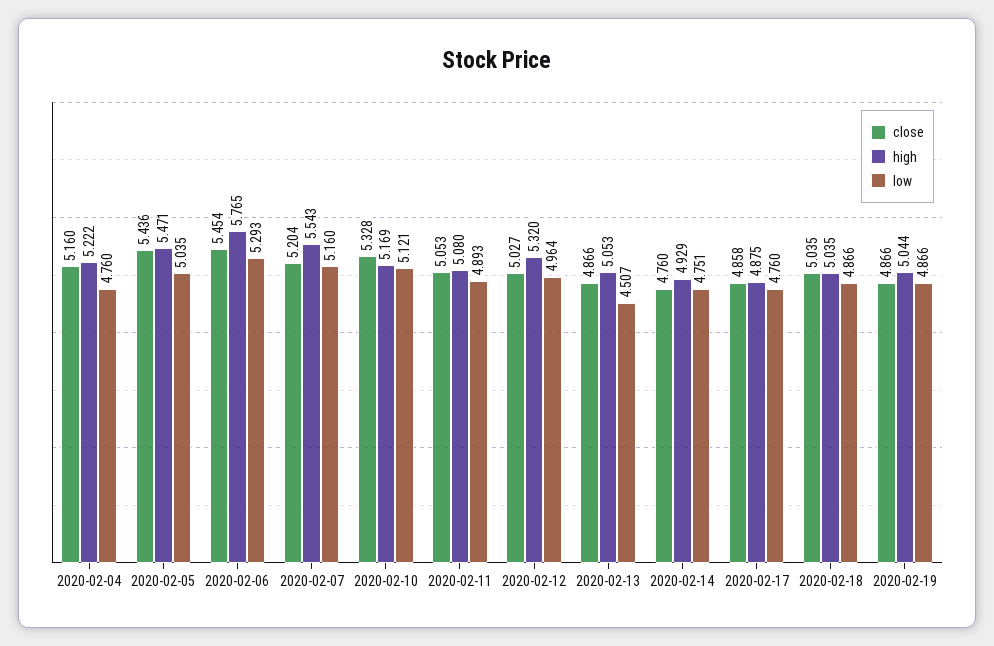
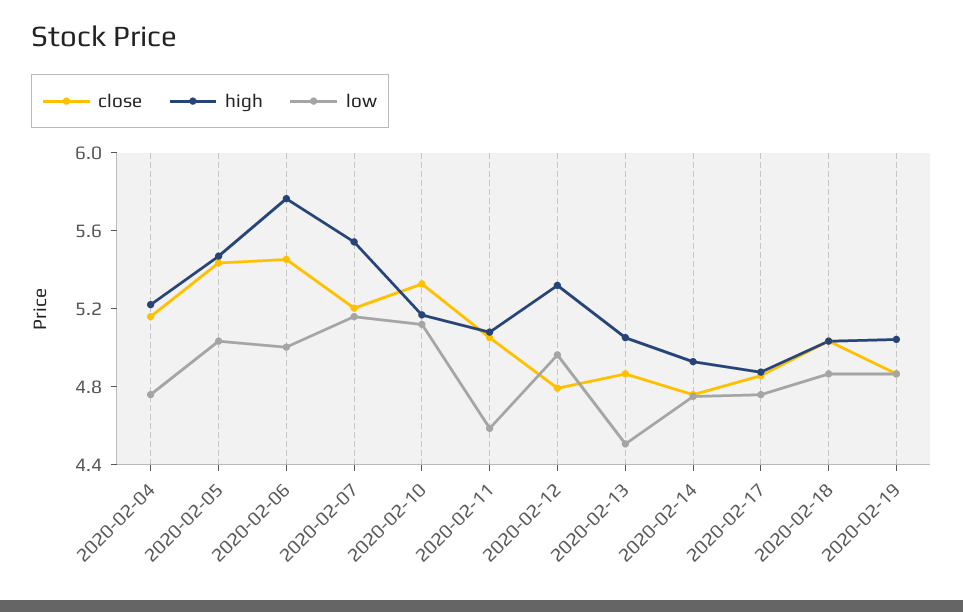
low, 2020-02-06: 5.293 -> 5
low, 2020-02-11: 4.893 -> 4.6
close, 2020-02-12: 5.027 -> 4.8

